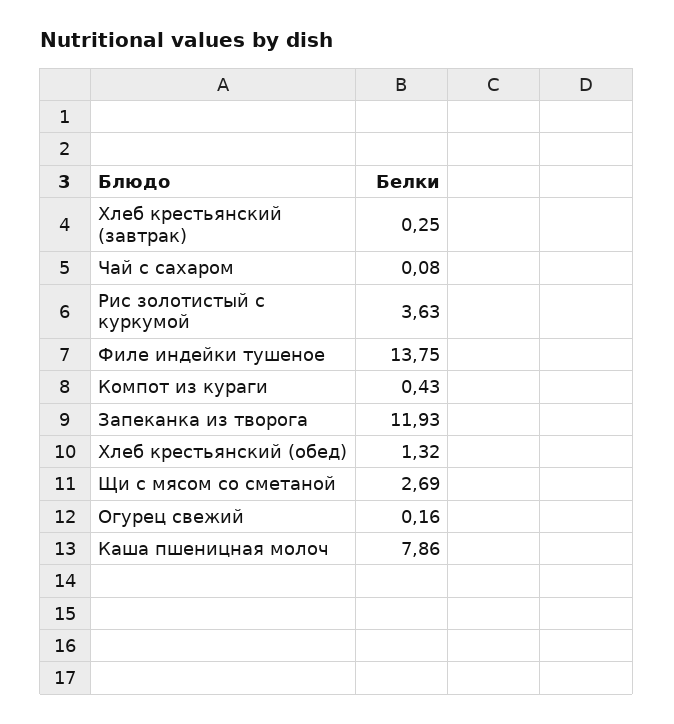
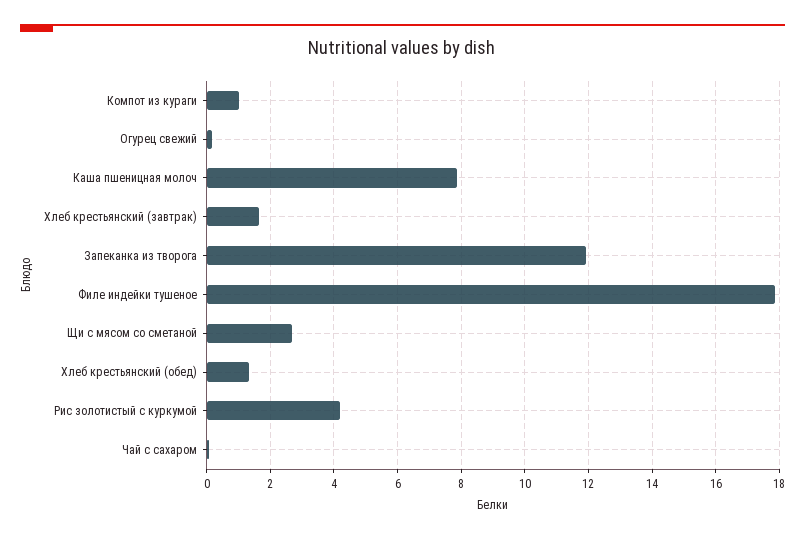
Хлеб крестьянский (завтрак): 0.25 -> 1.6
Рис золотистый с куркумой: 3.63 -> 4.2
Филе индейки тушеное: 13.75 -> 17.8
Компот из кураги: 0.43 -> 1

